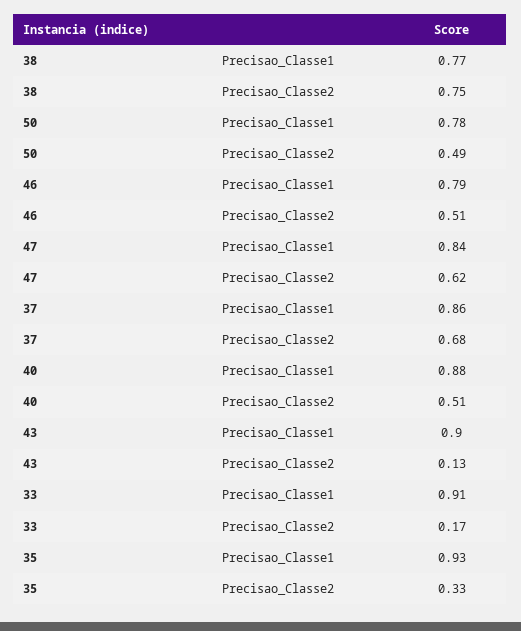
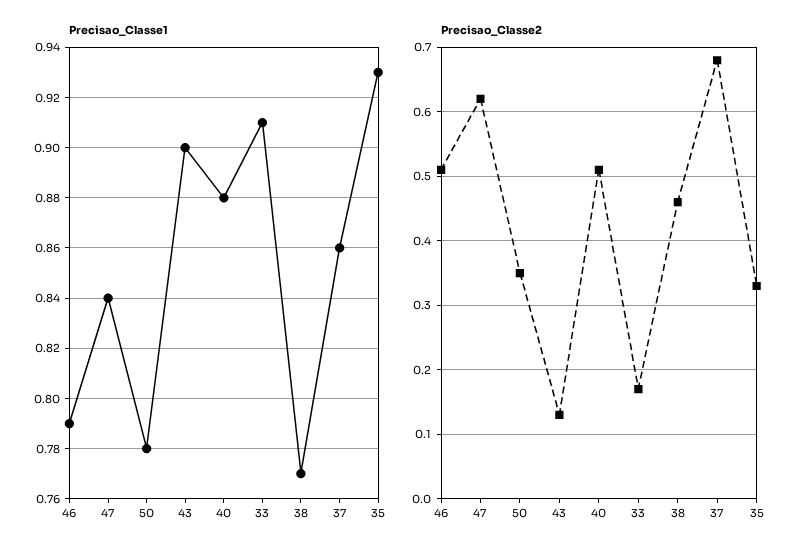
Precisao_Classe2, 38: 0.75 -> 0.46
Precisao_Classe2, 50: 0.49 -> 0.35

